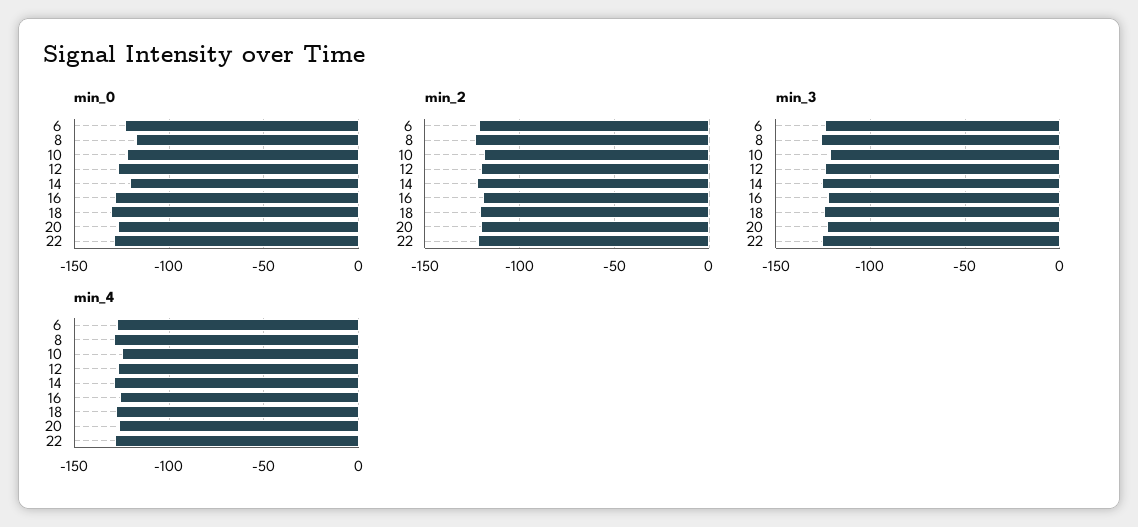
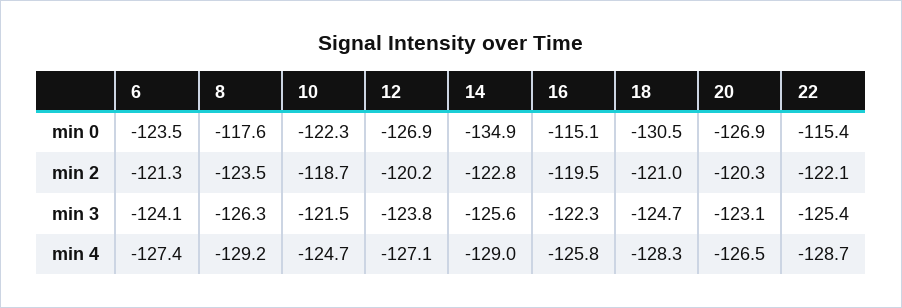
min_0, 14: -120 -> -134.9
min_0, 16: -130 -> -115.1
min_0, 22: -130 -> -115.4

